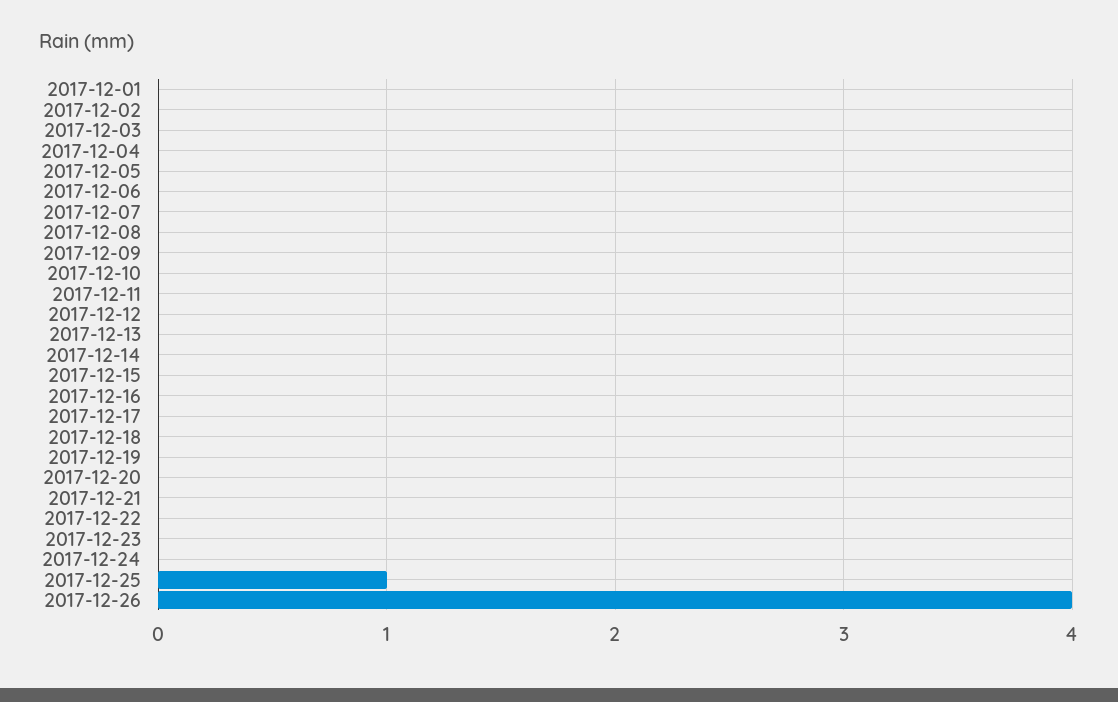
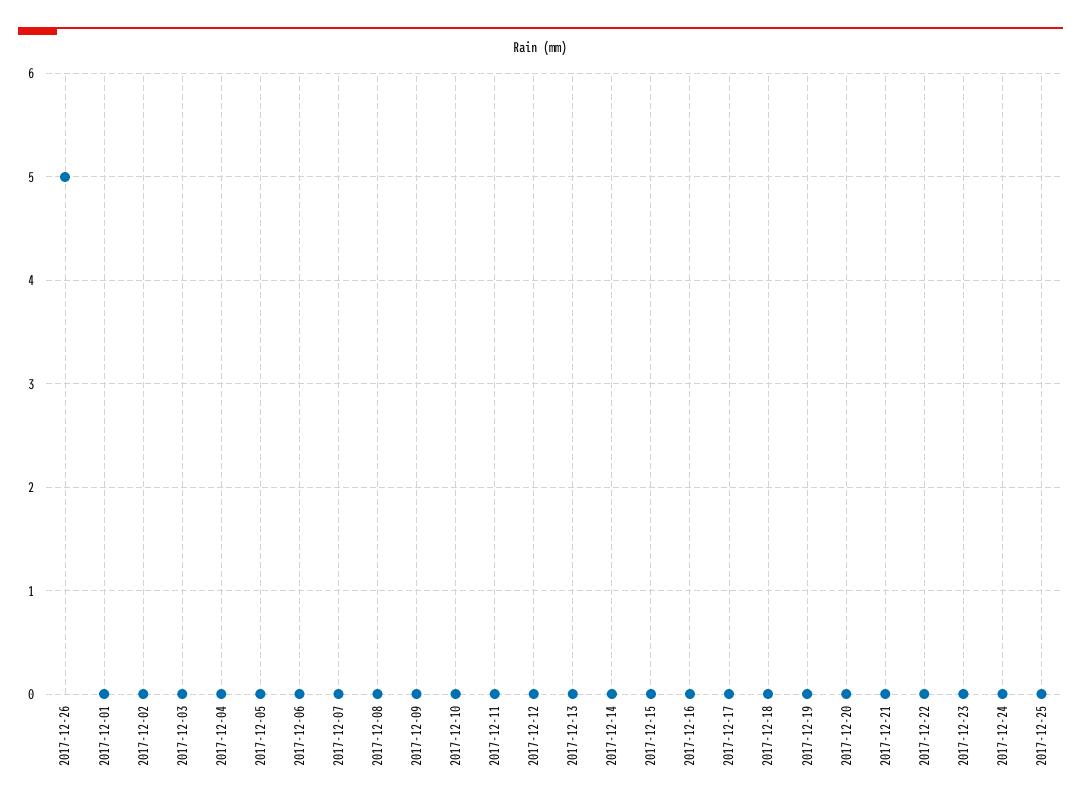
2017-12-25: 1 -> 0
2017-12-26: 4 -> 5

